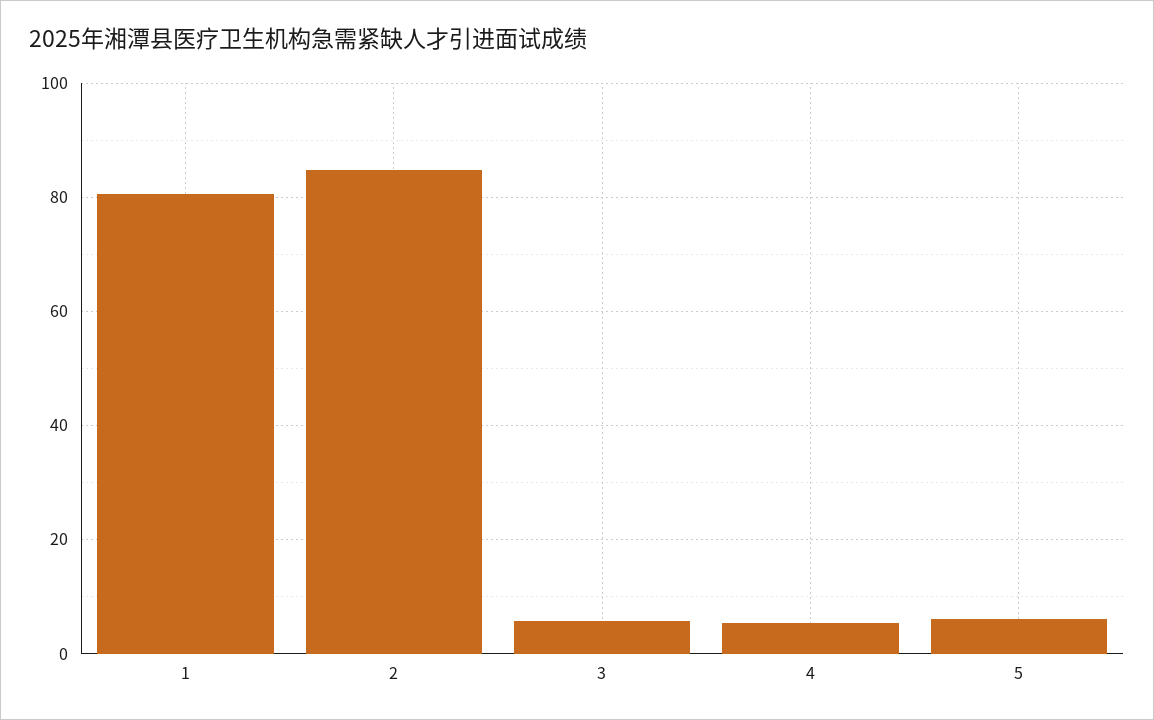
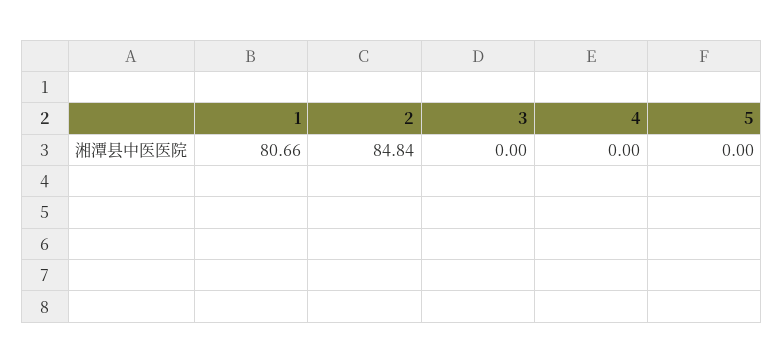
3: 6 -> 0
4: 6 -> 0
5: 6 -> 0

